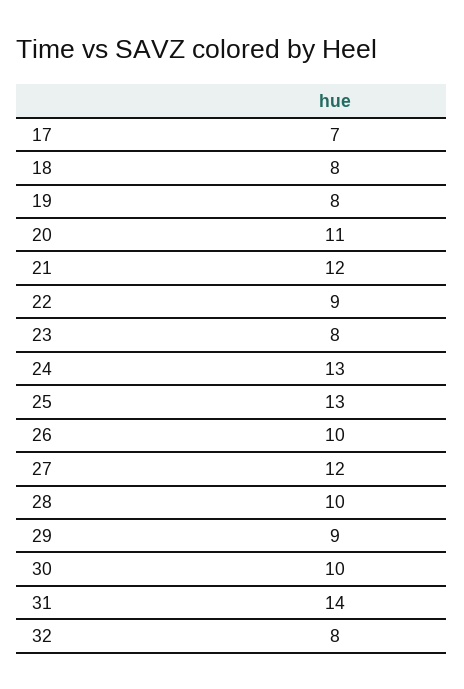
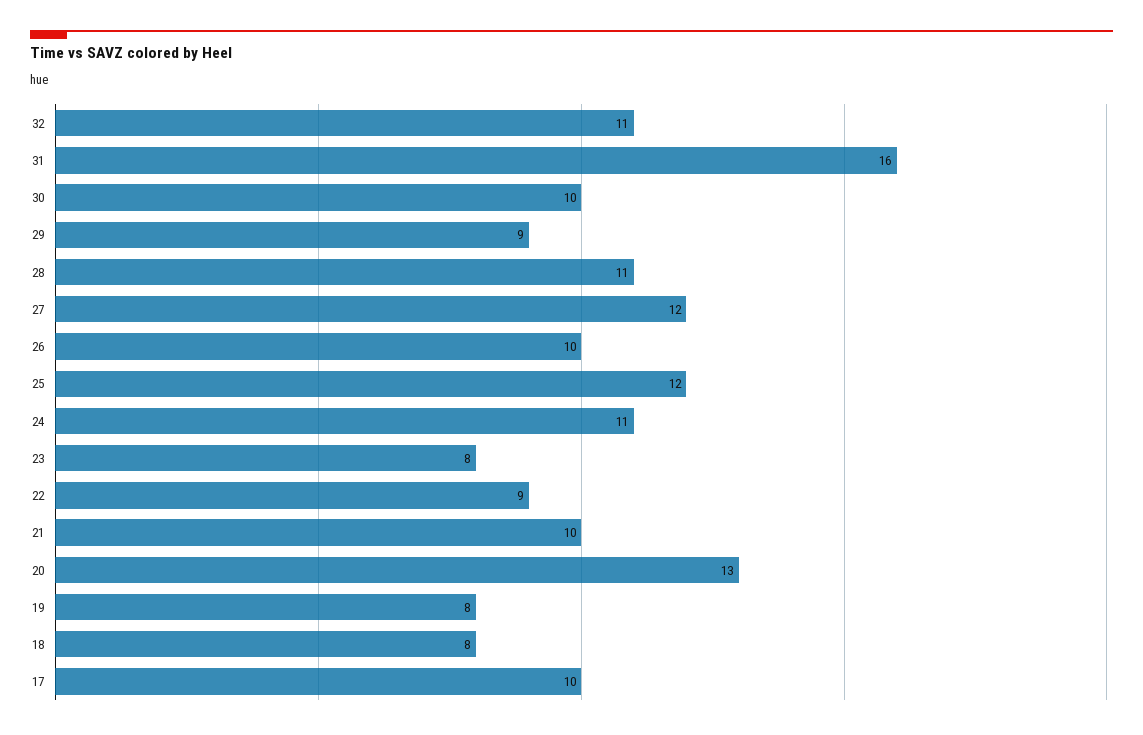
17: 7 -> 10
20: 11 -> 13
21: 12 -> 10
24: 13 -> 11
25: 13 -> 12
28: 10 -> 11
31: 14 -> 16
32: 8 -> 11

